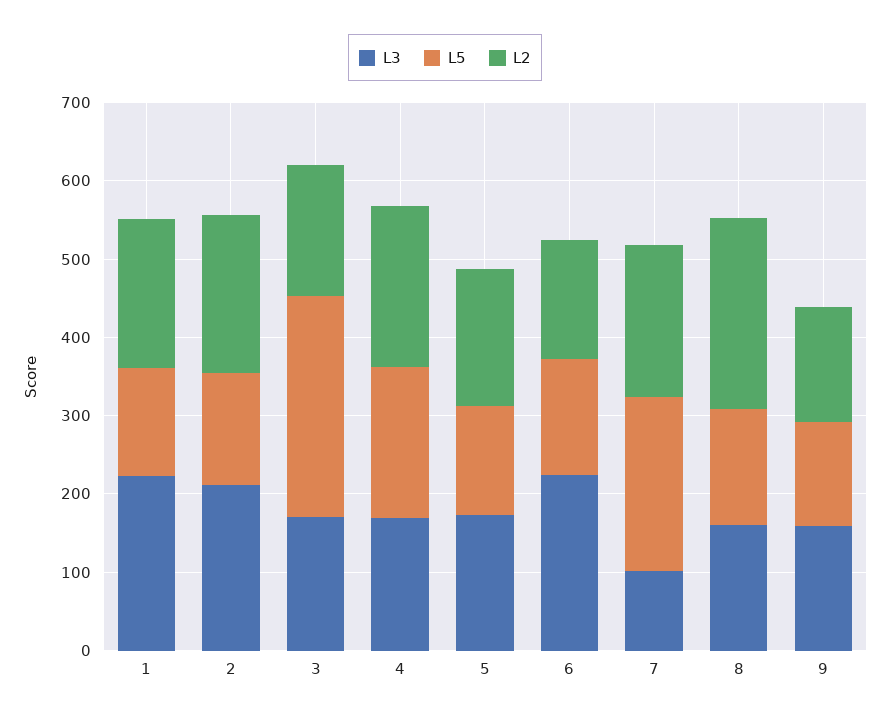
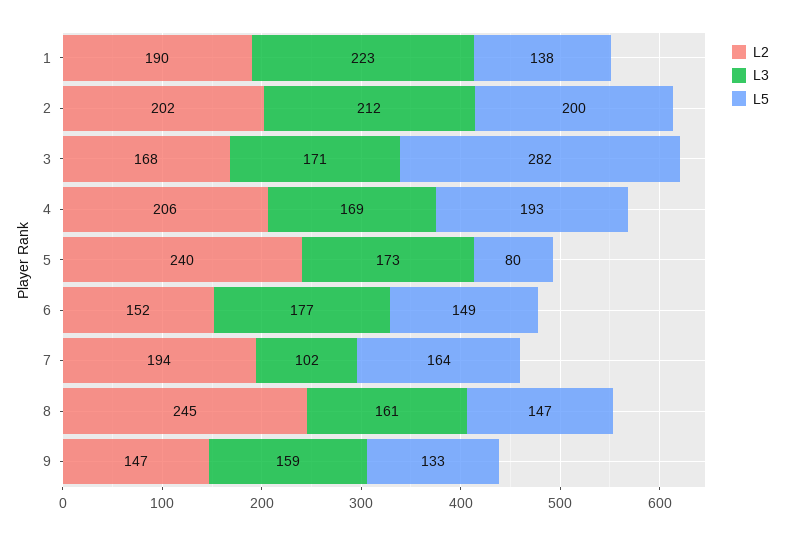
L5, 2: 140 -> 200
L5, 5: 140 -> 80
L2, 5: 180 -> 240
L3, 6: 220 -> 177
L5, 7: 220 -> 164

